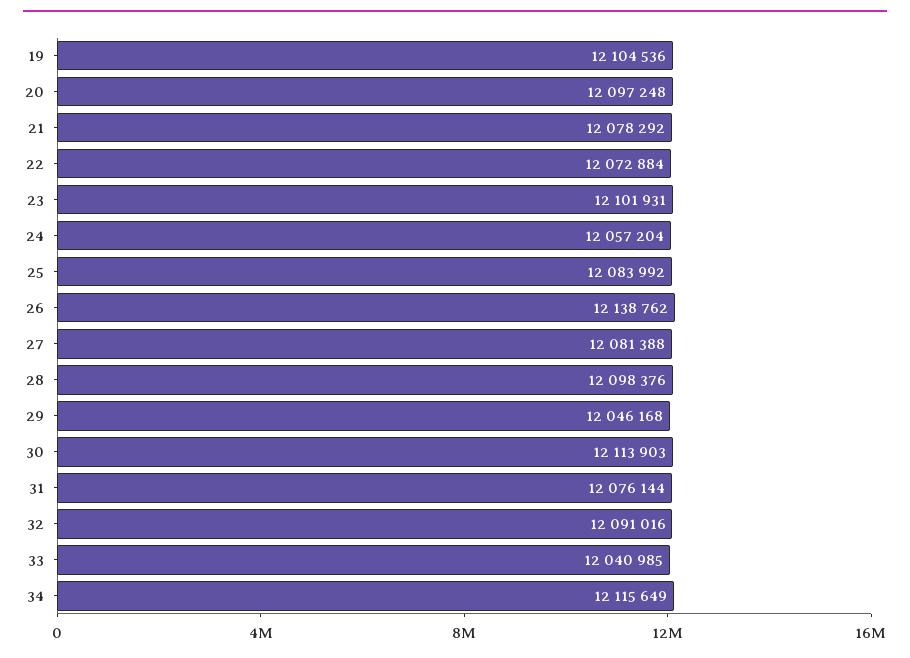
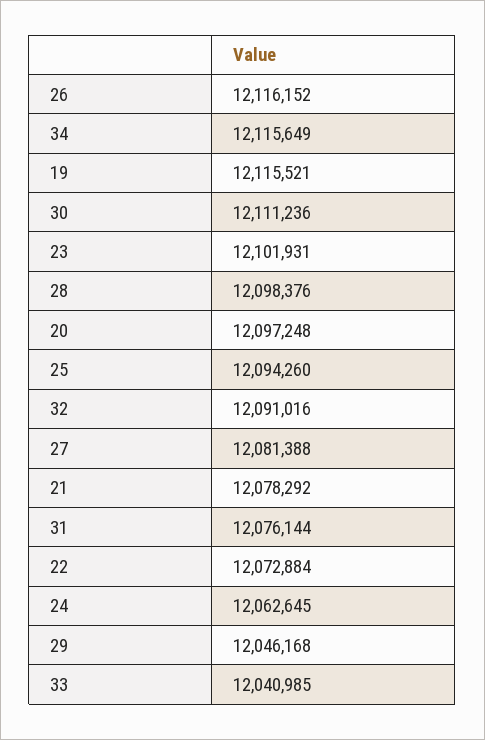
19: 12104536 -> 12115521
24: 12057204 -> 12062645
25: 12083992 -> 12094260
26: 12138762 -> 12116152
30: 12113903 -> 12111236

